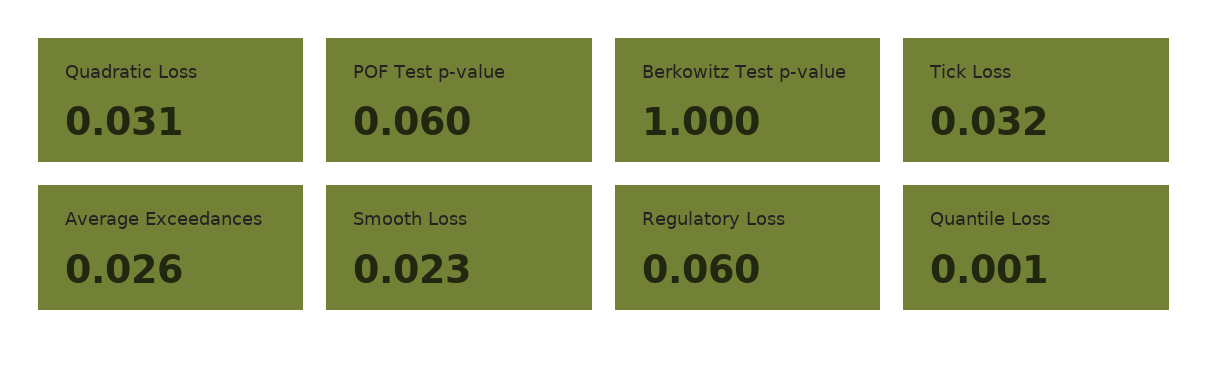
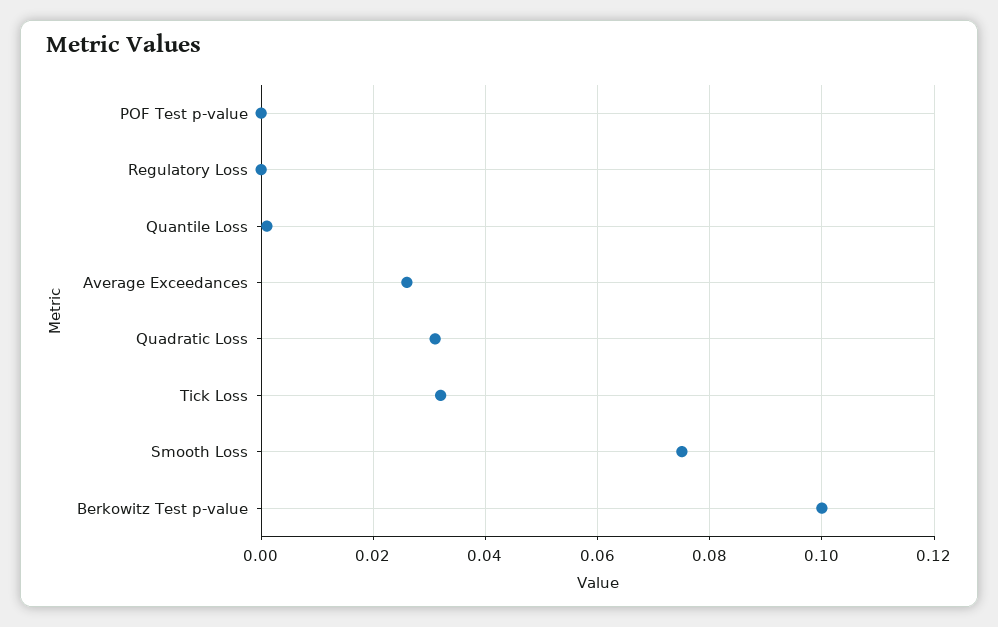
POF Test p-value: 0.06 -> 0
Berkowitz Test p-value: 1 -> 0.1
Smooth Loss: 0.023 -> 0.075
Regulatory Loss: 0.06 -> 0

